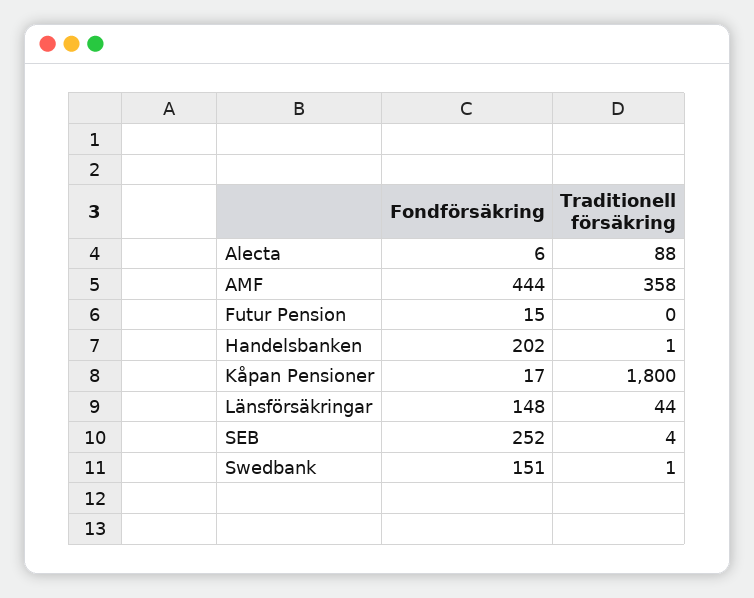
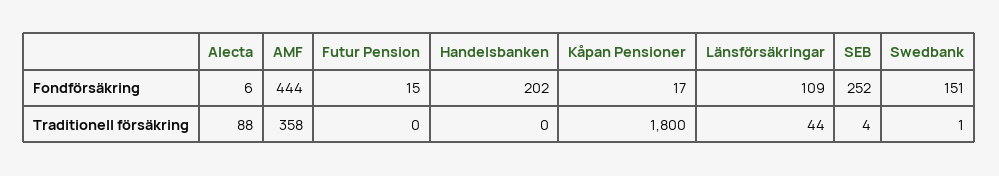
Traditionell försäkring, Handelsbanken: 1 -> 0
Fondförsäkring, Länsförsäkringar: 148 -> 109

